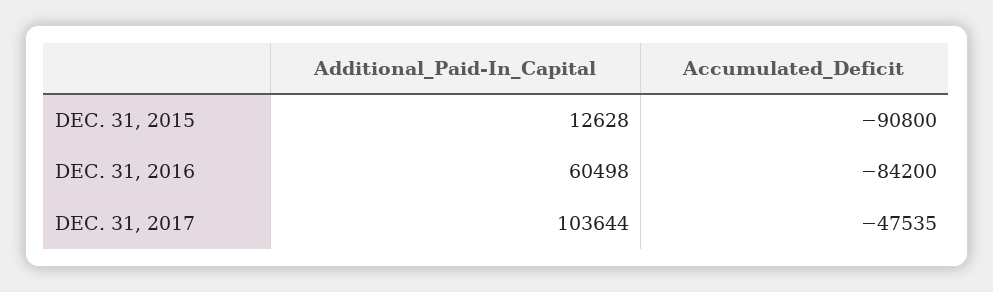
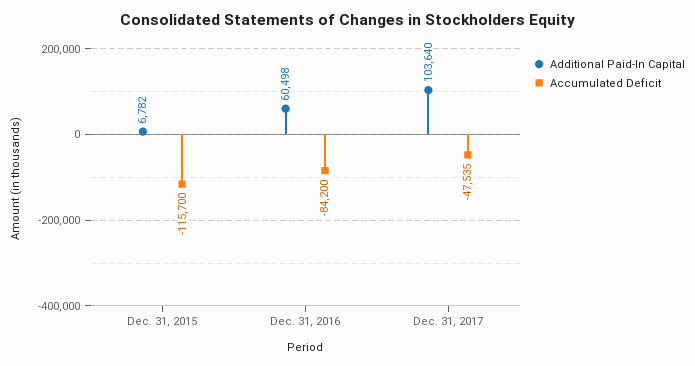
Additional_Paid-In_Capital, DEC. 31, 2015: 12628 -> 6782
Accumulated_Deficit, DEC. 31, 2015: -90800 -> -115700
Additional_Paid-In_Capital, DEC. 31, 2017: 103644 -> 103640

